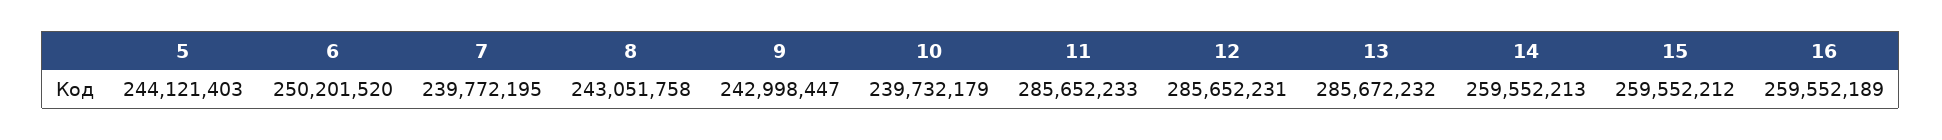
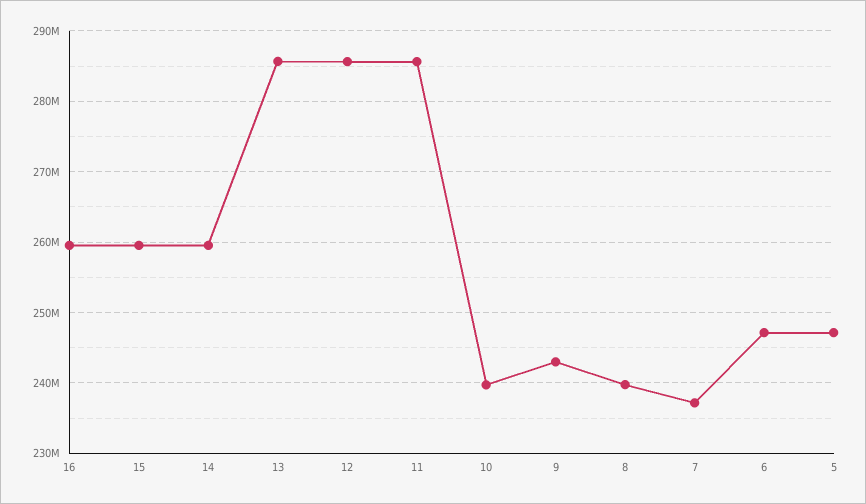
5: 244121403 -> 247000000
6: 250201520 -> 247000000
7: 239772195 -> 237000000
8: 243051758 -> 240000000

